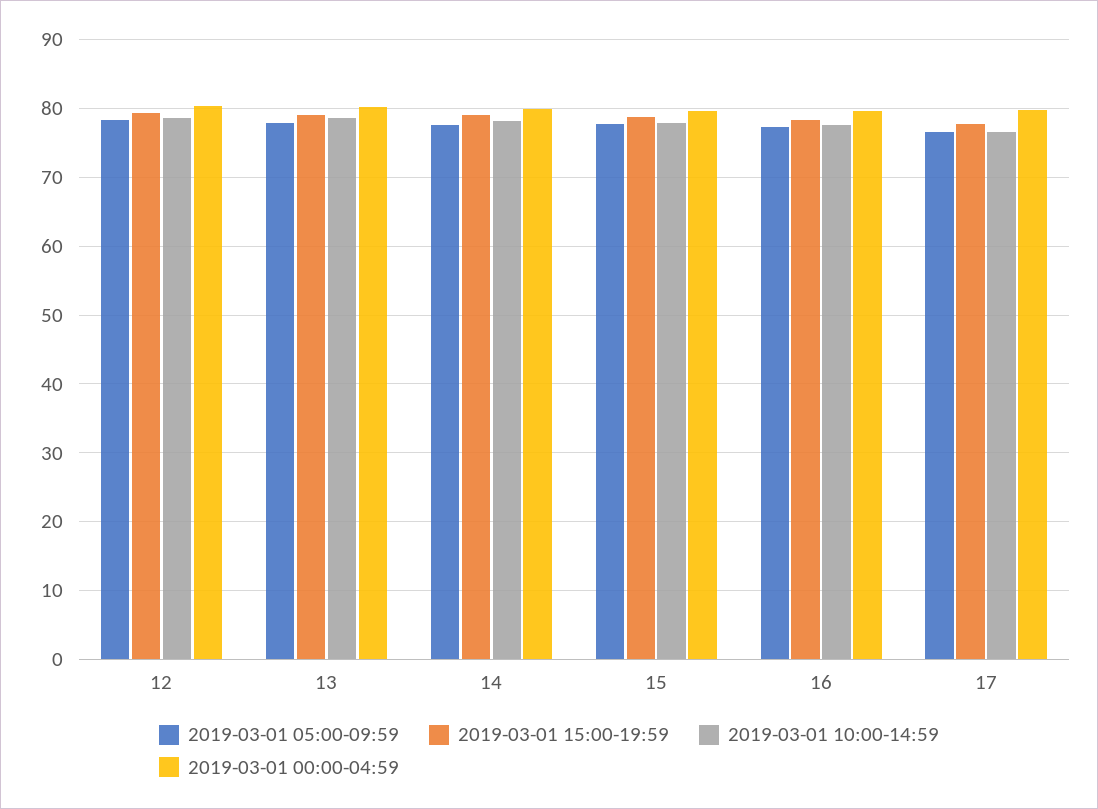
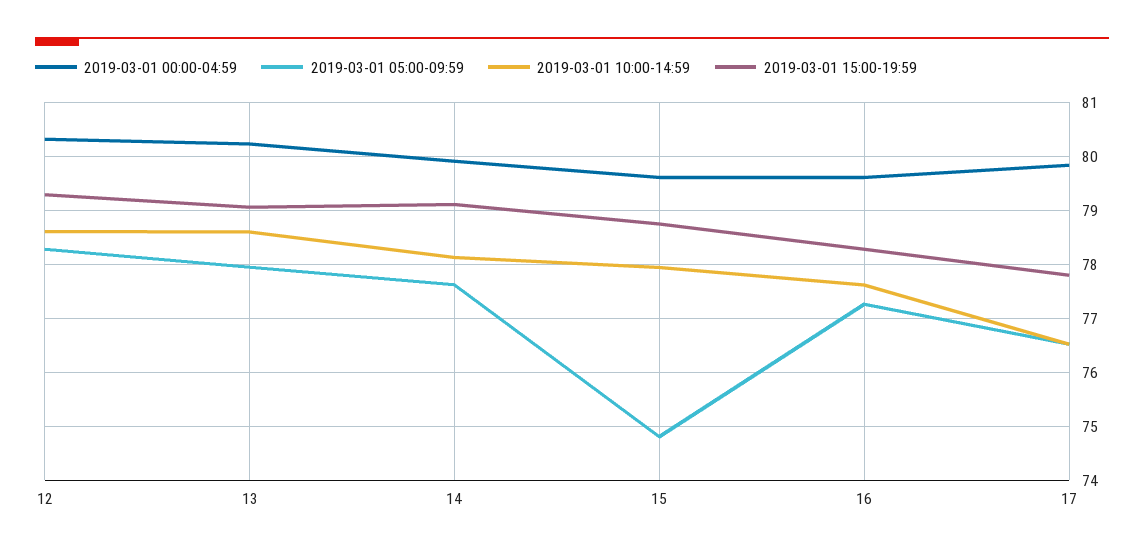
2019-03-01 05:00-09:59, 15: 78 -> 74.8

